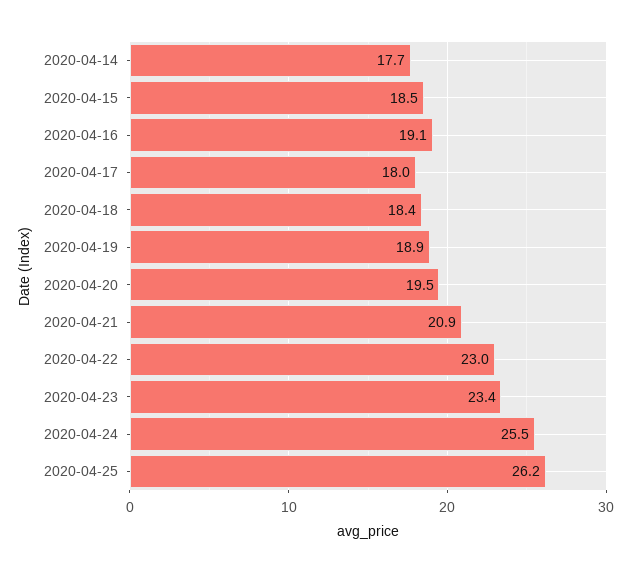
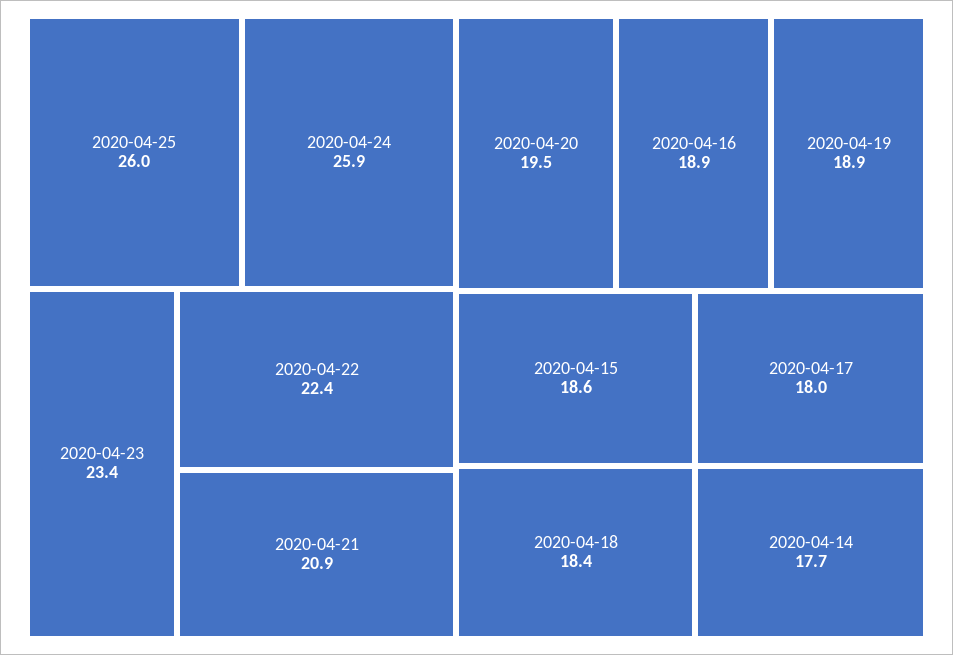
2020-04-15: 18.5 -> 18.6
2020-04-16: 19.1 -> 18.9
2020-04-22: 23 -> 22.4
2020-04-24: 25.5 -> 25.9
2020-04-25: 26.2 -> 26

